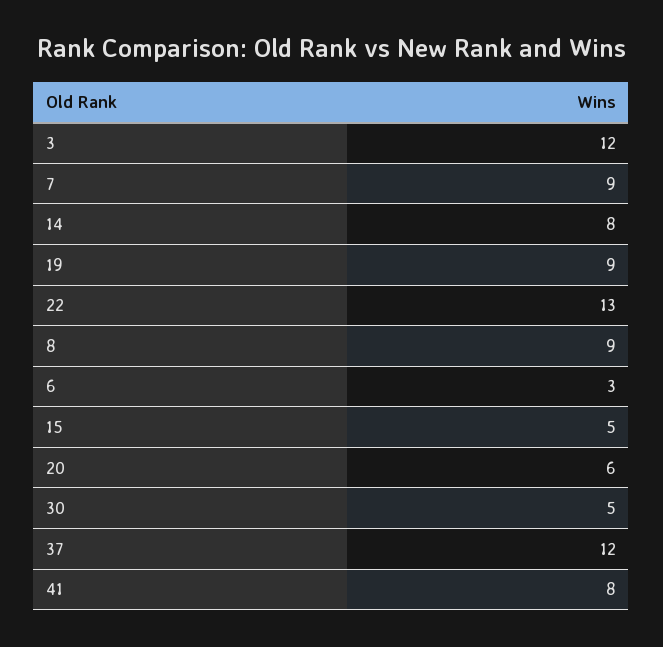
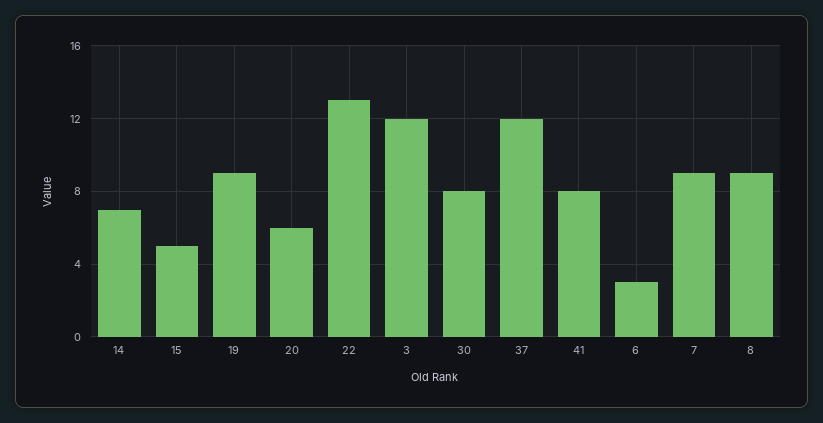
14: 8 -> 7
30: 5 -> 8

